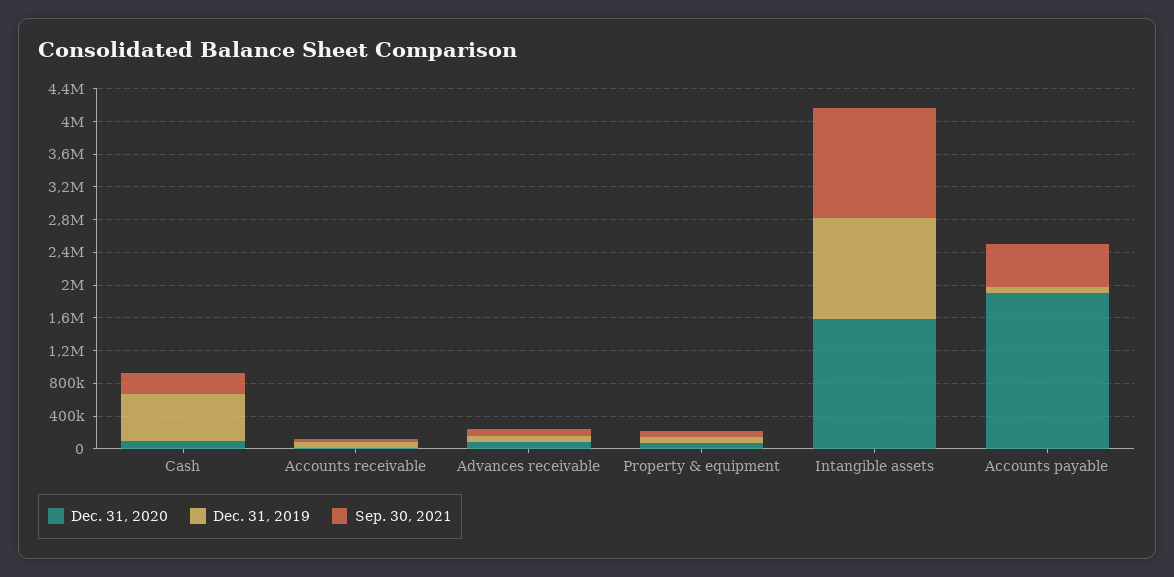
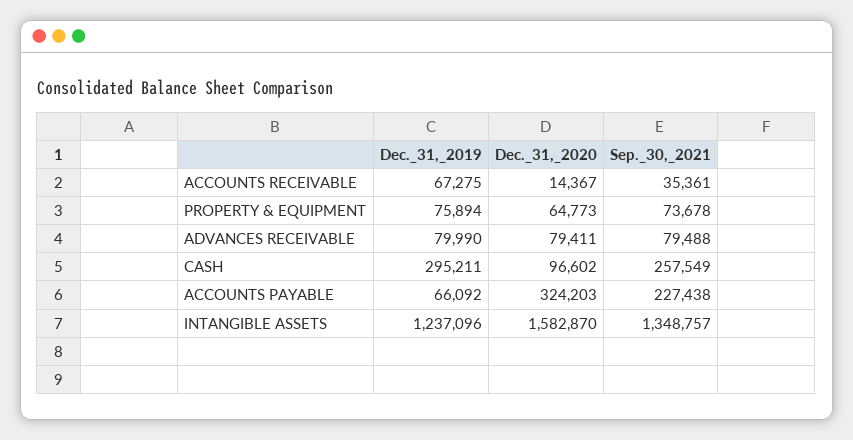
Dec. 31, 2019, Cash: 600000 -> 295211
Dec. 31, 2020, Accounts payable: 1900000 -> 324203
Sep. 30, 2021, Accounts payable: 500000 -> 227438

